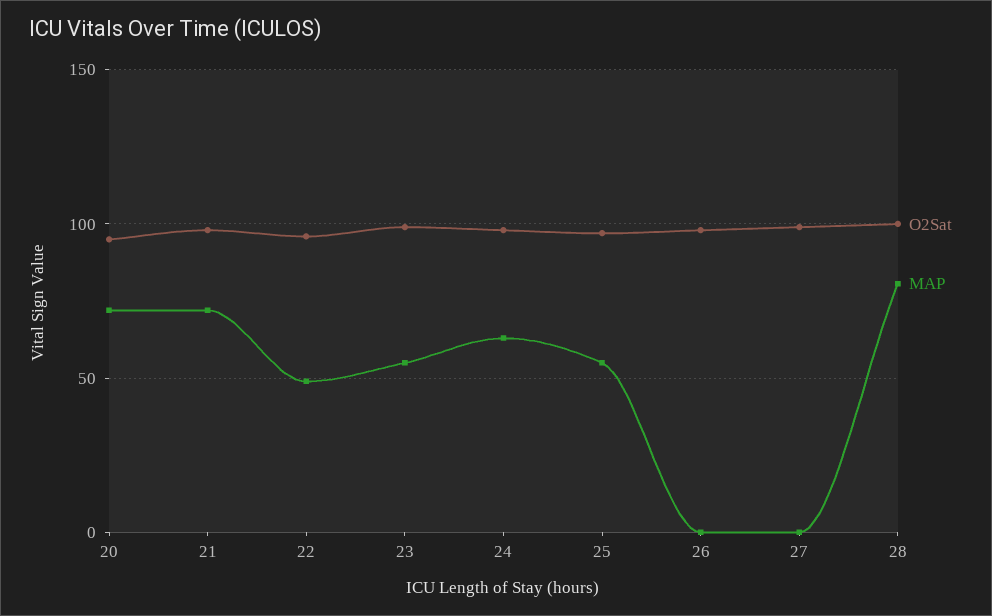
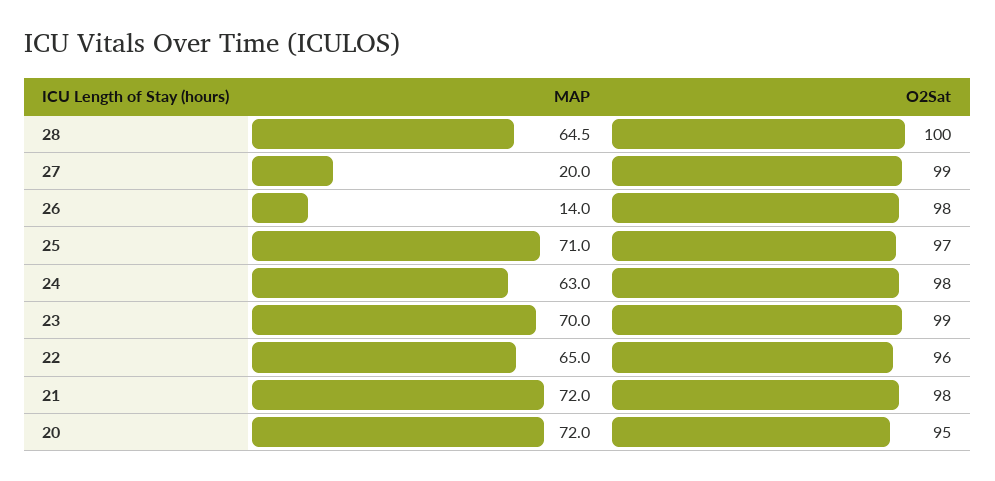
MAP, 22: 50 -> 65
MAP, 23: 55 -> 70
MAP, 25: 55 -> 71
MAP, 26: 0 -> 14
MAP, 27: 0 -> 20
MAP, 28: 80 -> 64.5

